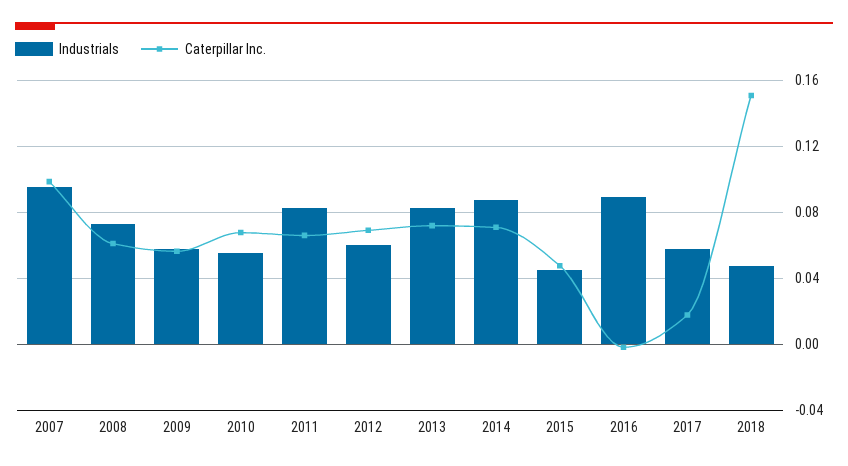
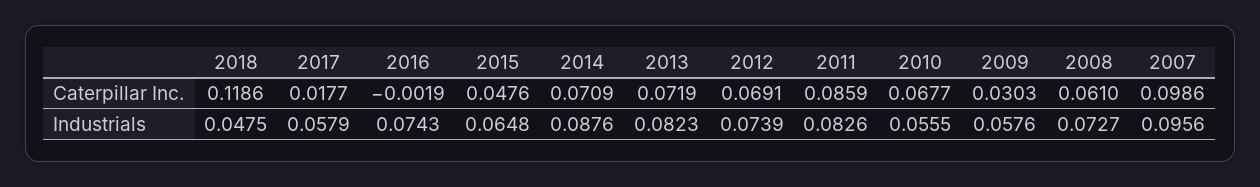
Caterpillar Inc., 2009: 0.055 -> 0.0303
Caterpillar Inc., 2011: 0.065 -> 0.0859
Industrials, 2012: 0.06 -> 0.0739
Industrials, 2015: 0.045 -> 0.0648
Industrials, 2016: 0.09 -> 0.0743
Caterpillar Inc., 2018: 0.15 -> 0.1186

